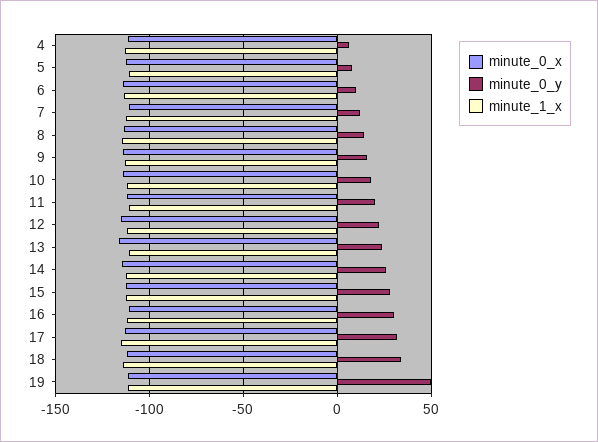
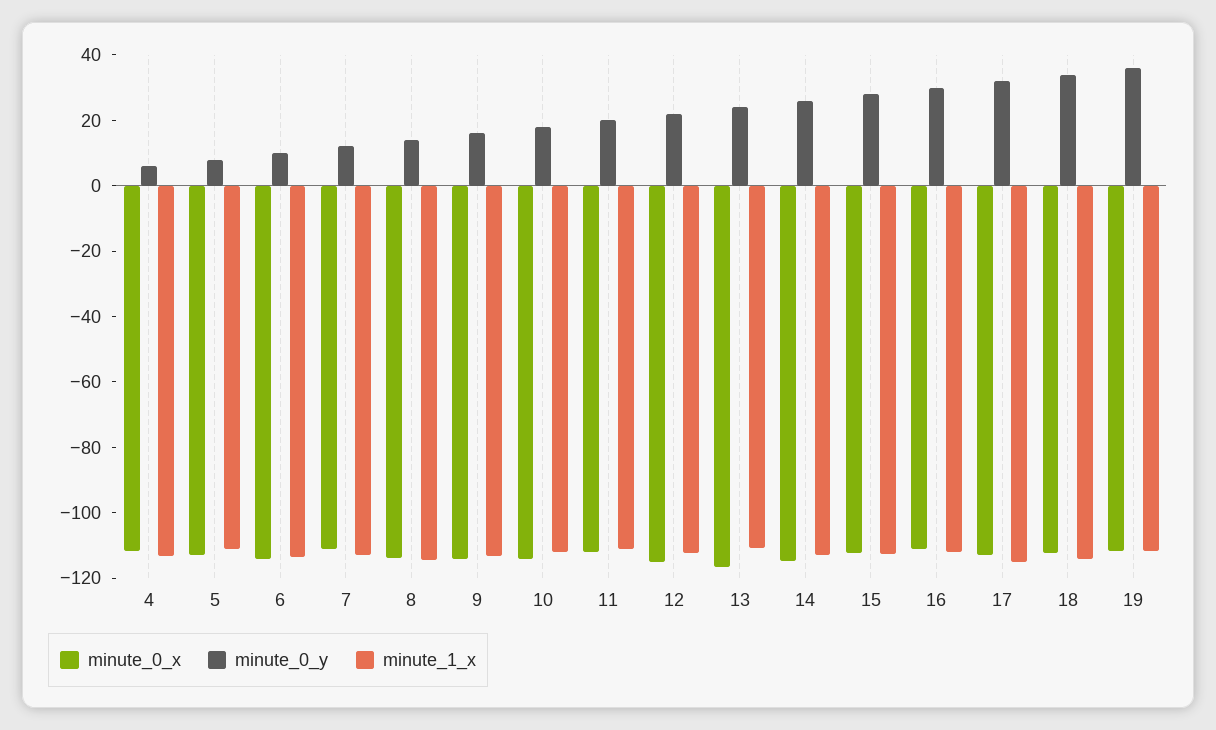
minute_0_y, 19: 50 -> 35

